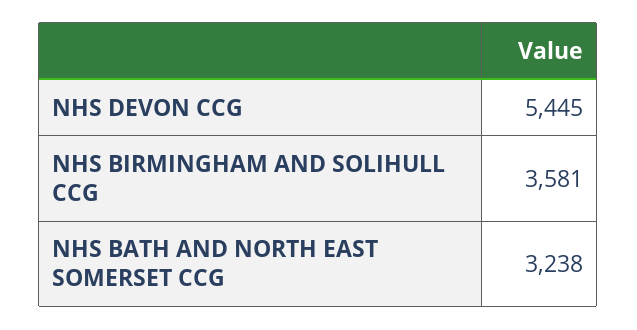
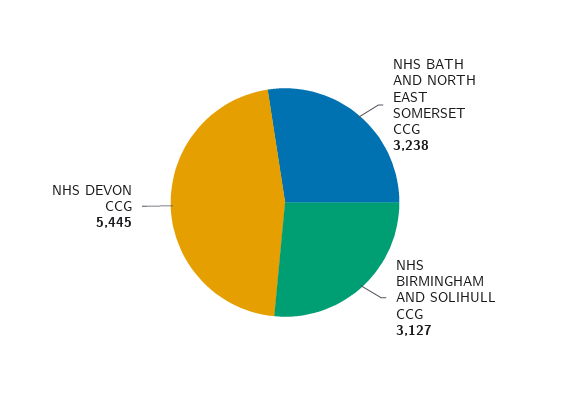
NHS BIRMINGHAM AND SOLIHULL CCG: 3581 -> 3127

